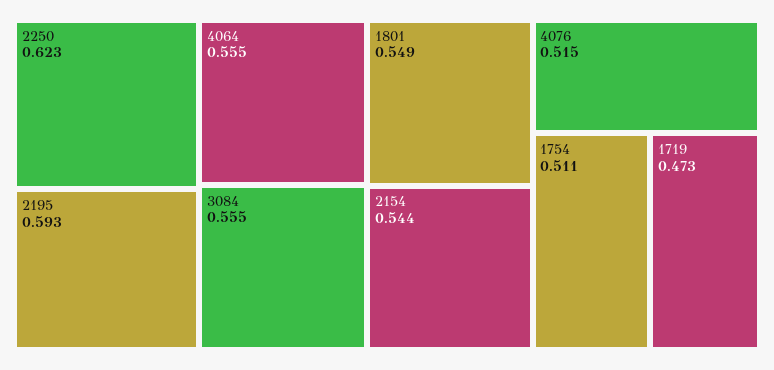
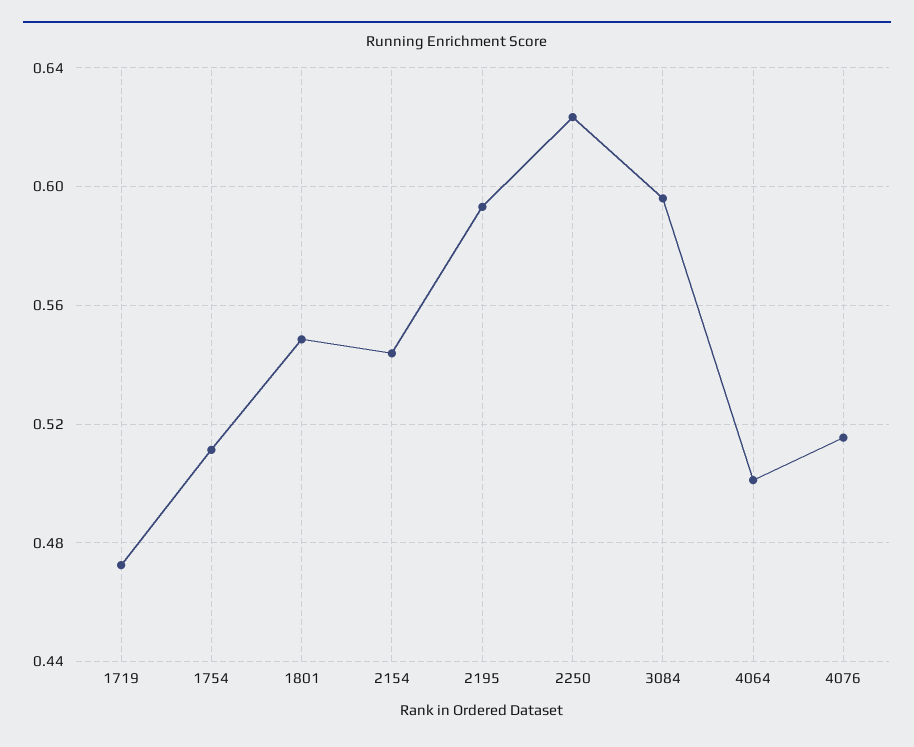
4064: 0.555 -> 0.5
3084: 0.555 -> 0.595

